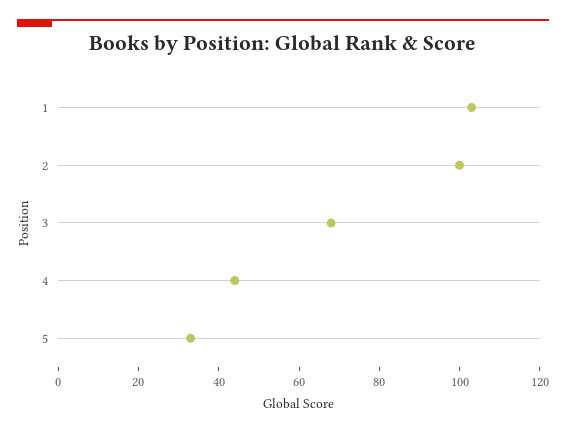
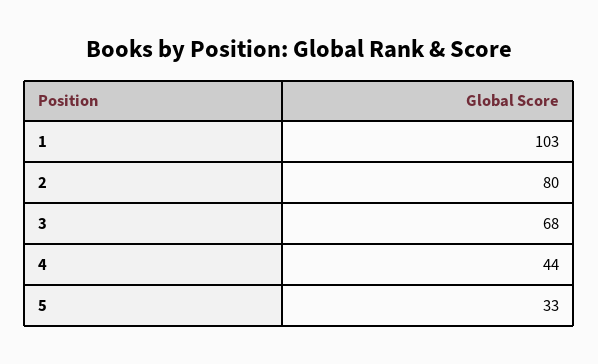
2: 100 -> 80

